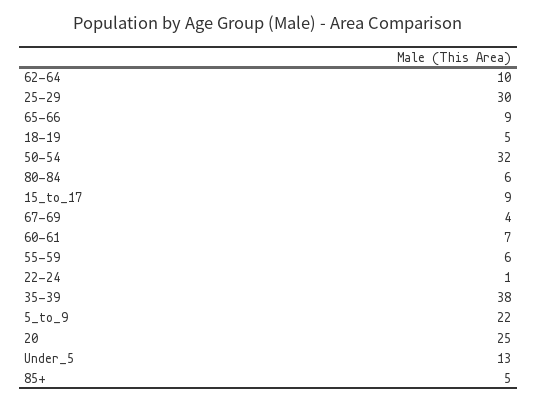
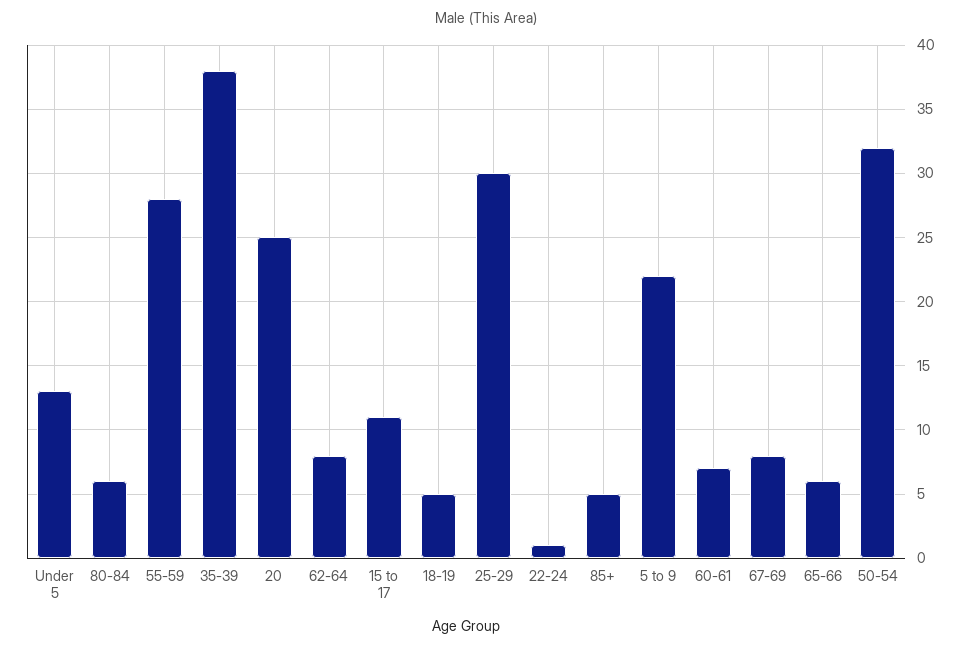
62-64: 10 -> 8
65-66: 9 -> 6
15_to_17: 9 -> 11
67-69: 4 -> 8
55-59: 6 -> 28

